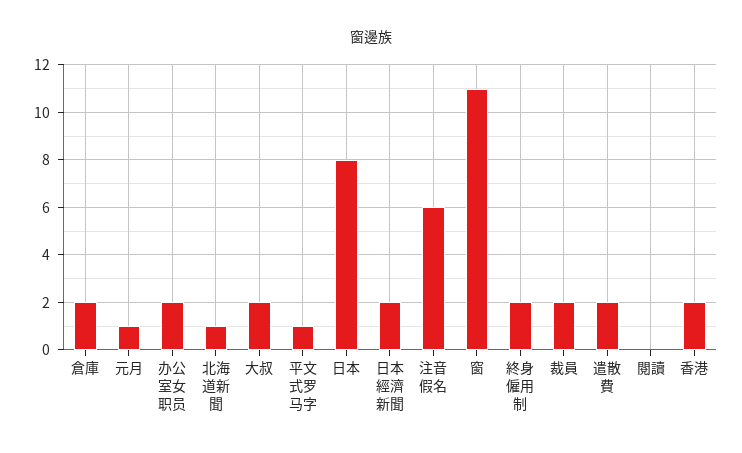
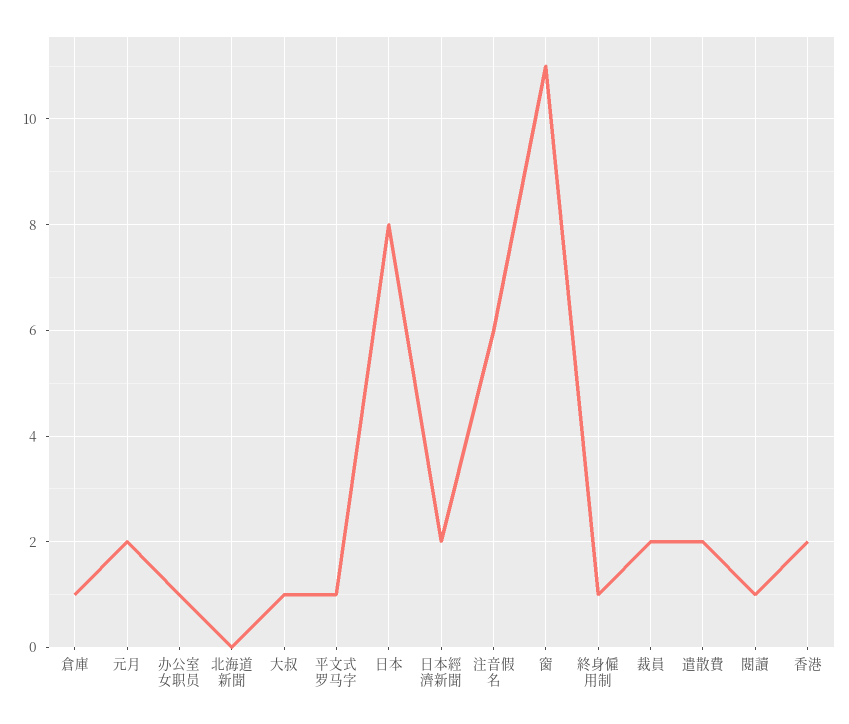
倉庫: 2 -> 1
元月: 1 -> 2
办公室女职员: 2 -> 1
北海道新聞: 1 -> 0
大叔: 2 -> 1
終身僱用制: 2 -> 1
閱讀: 0 -> 1

